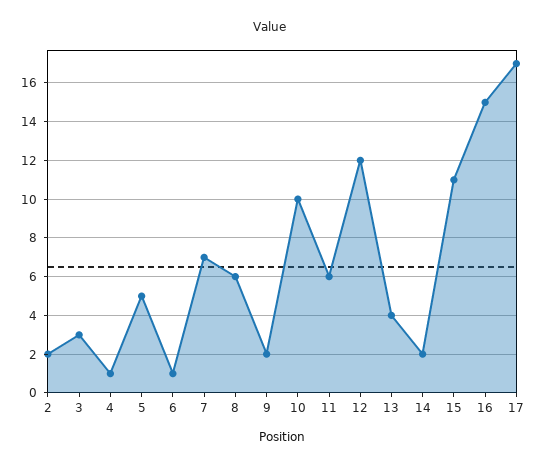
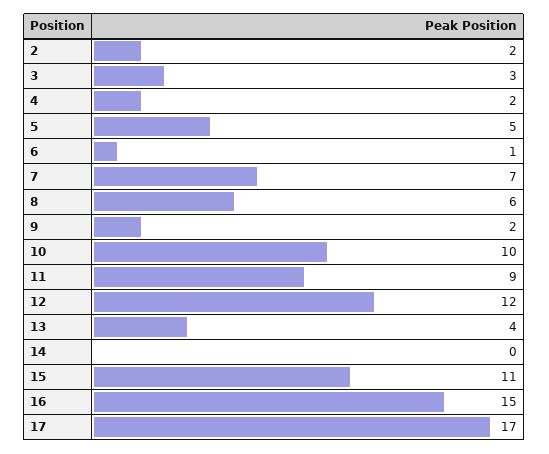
4: 1 -> 2
11: 6 -> 9
14: 2 -> 0

